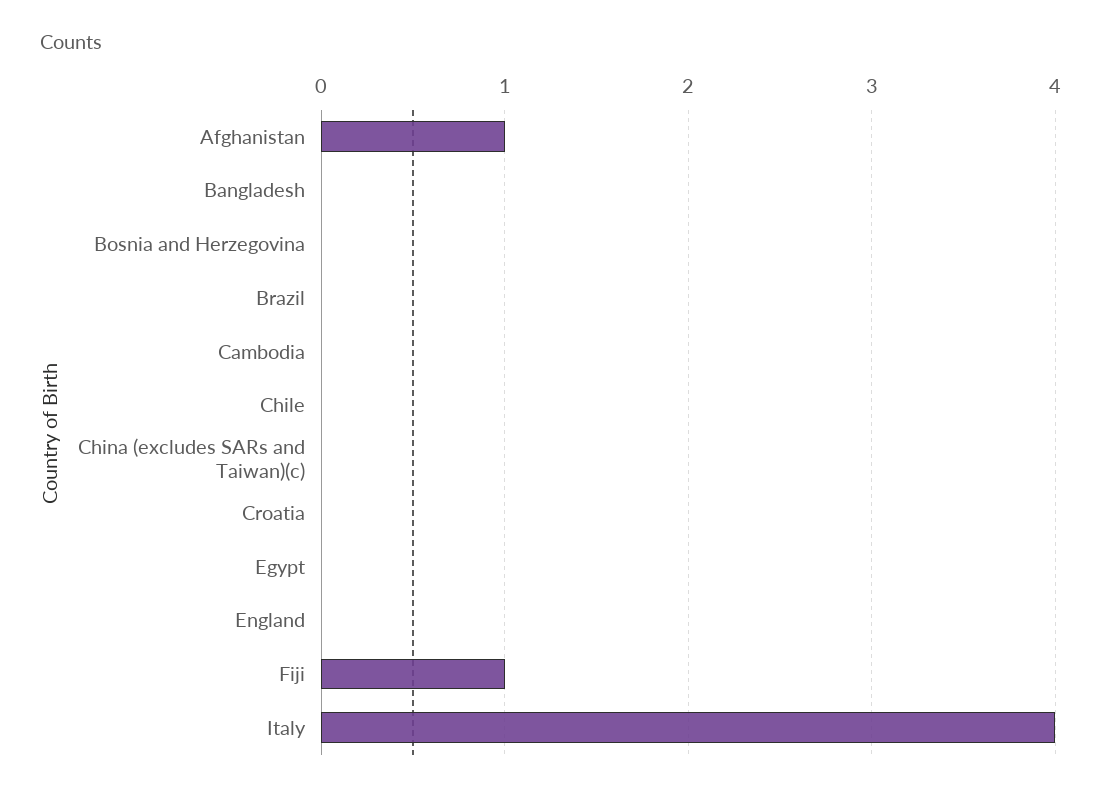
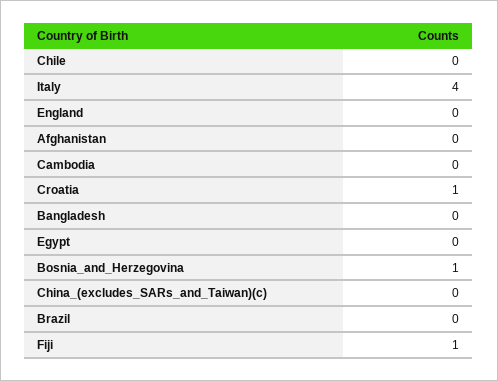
Afghanistan: 1 -> 0
Bosnia and Herzegovina: 0 -> 1
Croatia: 0 -> 1

